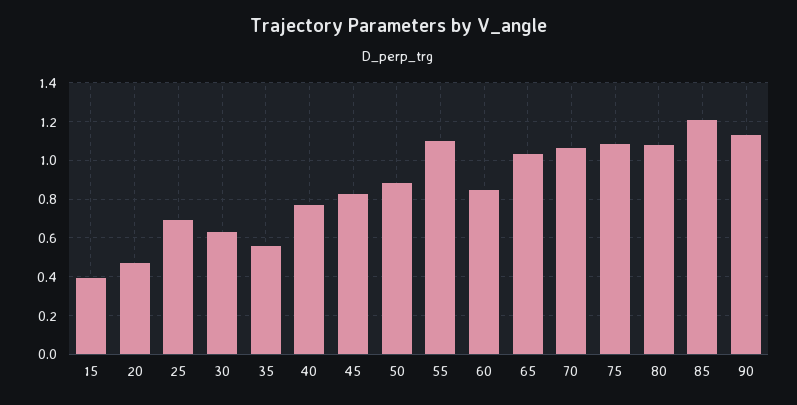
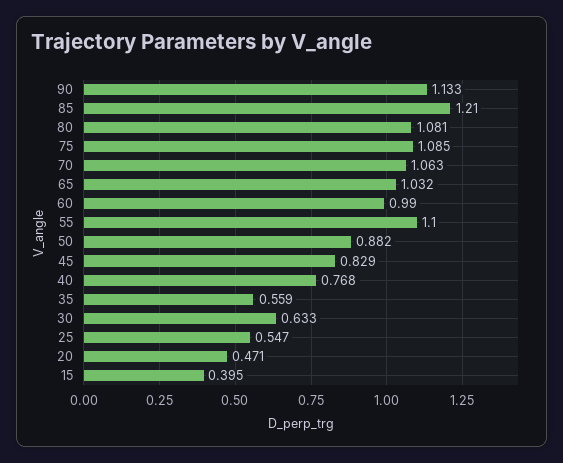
25: 0.7 -> 0.547
60: 0.85 -> 0.99

